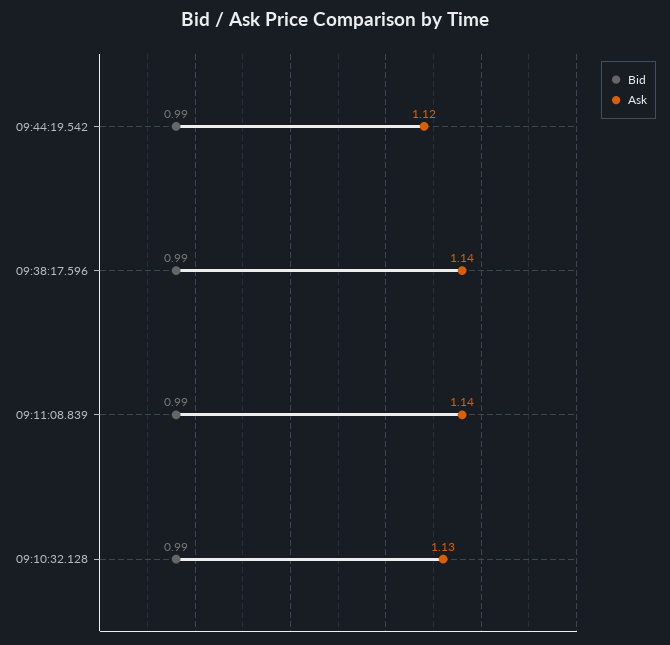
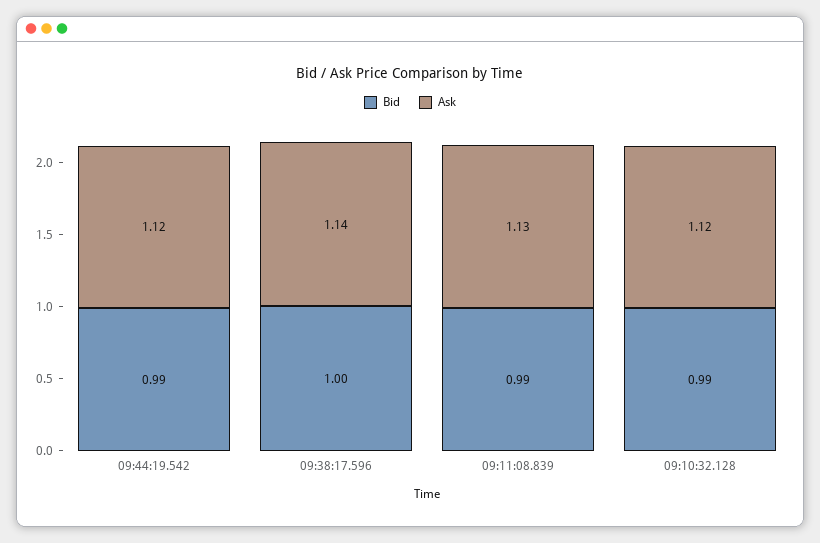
Bid, 09:38:17.596: 0.99 -> 1
Ask, 09:11:08.839: 1.14 -> 1.13
Ask, 09:10:32.128: 1.13 -> 1.12

